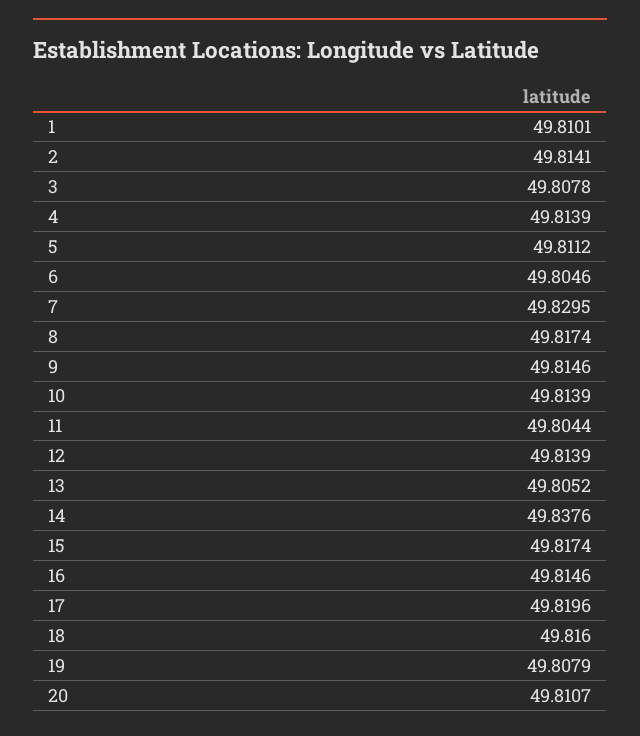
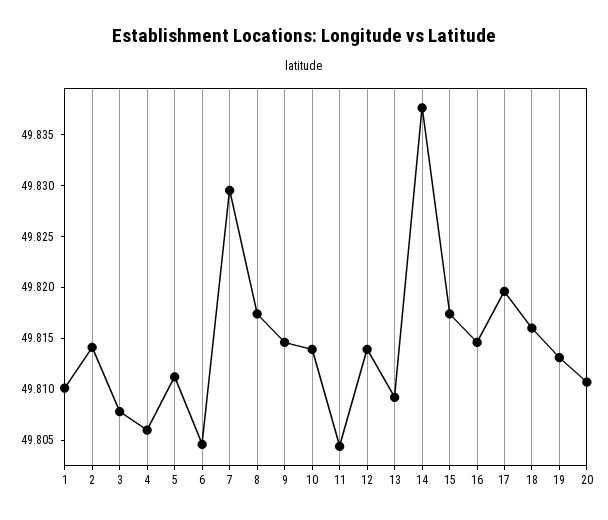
4: 49.8139 -> 49.806
13: 49.8052 -> 49.809
19: 49.8079 -> 49.813

